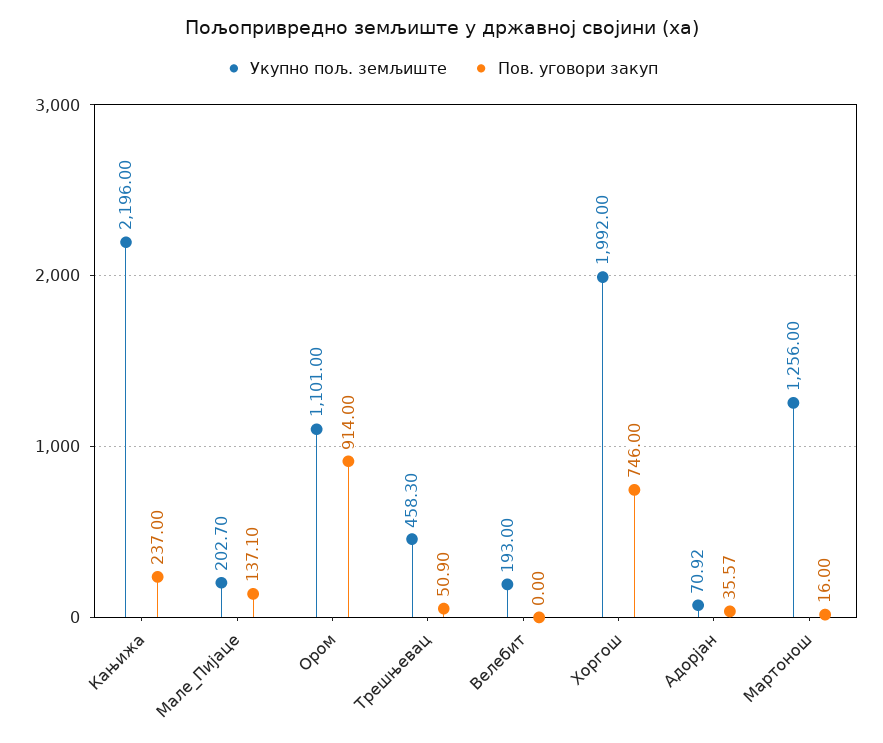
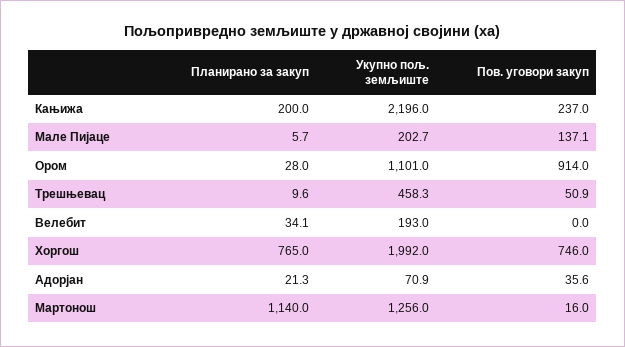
Планирано за закуп, Кањижа: none -> 200
Планирано за закуп, Мале_Пијаце: none -> 5.7
Планирано за закуп, Ором: none -> 28
Планирано за закуп, Трешњевац: none -> 9.6
Планирано за закуп, Велебит: none -> 34.1
Планирано за закуп, Хоргош: none -> 765
Планирано за закуп, Адорјан: none -> 21.3
Планирано за закуп, Мартонош: none -> 1140

